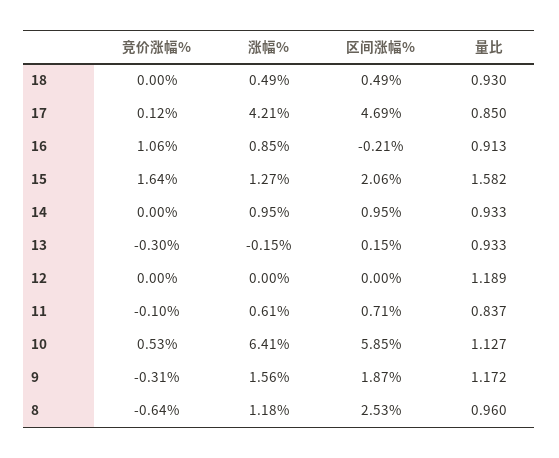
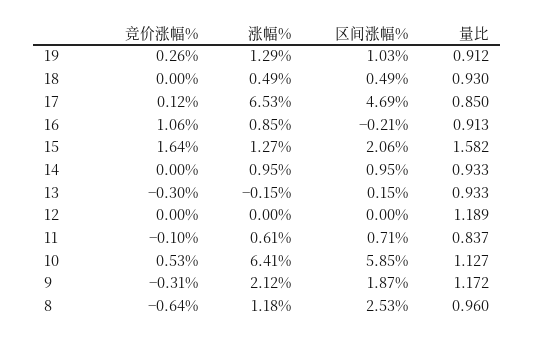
涨幅%, 17: 4.21 -> 6.53
涨幅%, 9: 1.56 -> 2.12
竞价涨幅%, 19: none -> 0.26
涨幅%, 19: none -> 1.29
区间涨幅%, 19: none -> 1.03
量比, 19: none -> 0.912

